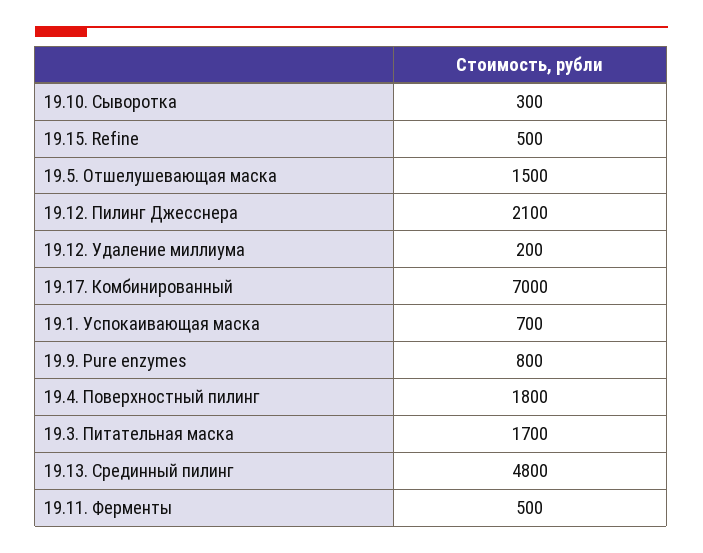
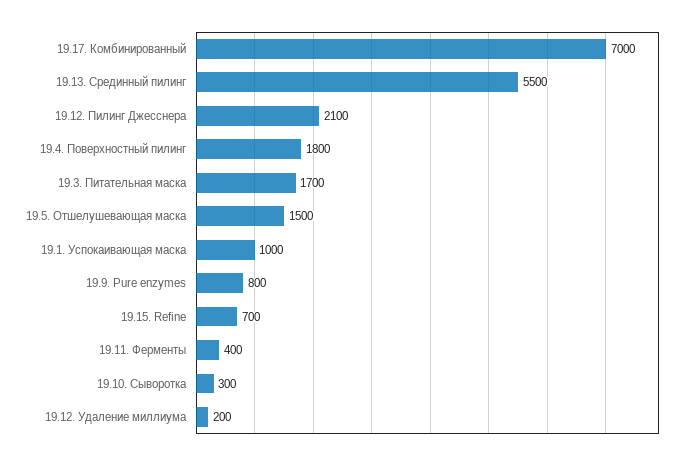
19.15. Refine: 500 -> 700
19.1. Успокаивающая маска: 700 -> 1000
19.13. Срединный пилинг: 4800 -> 5500
19.11. Ферменты: 500 -> 400

